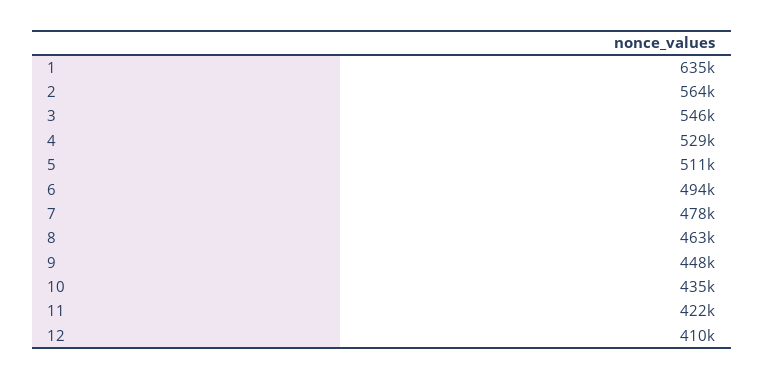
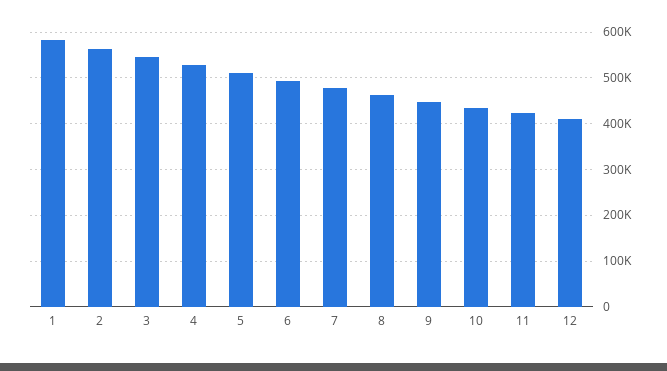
1: 635000 -> 580000

